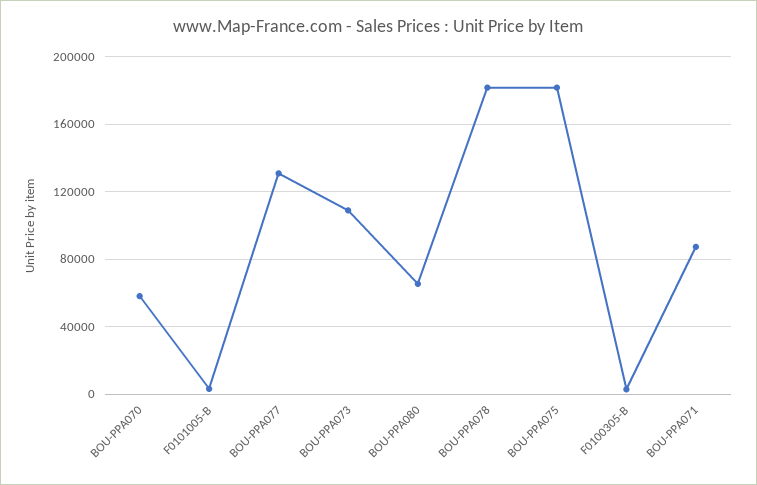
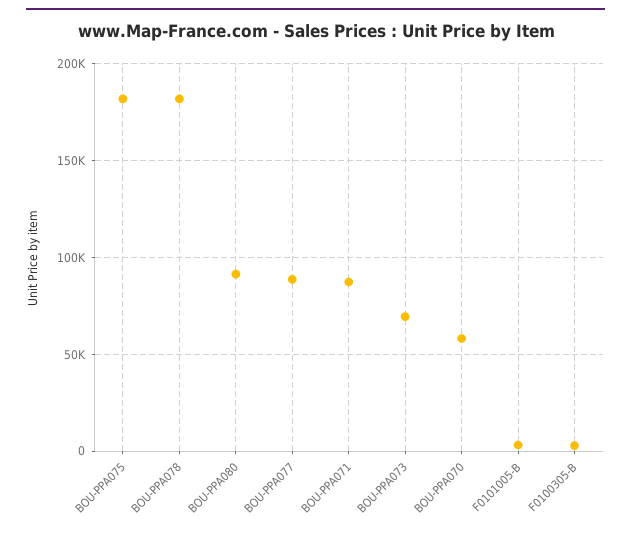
BOU-PPA077: 130000 -> 90000
BOU-PPA073: 110000 -> 70000
BOU-PPA080: 65000 -> 90000

